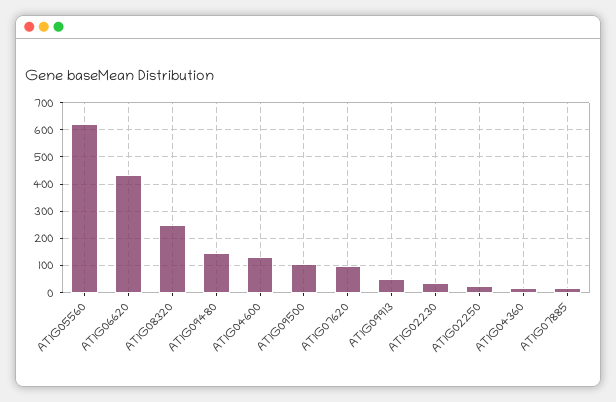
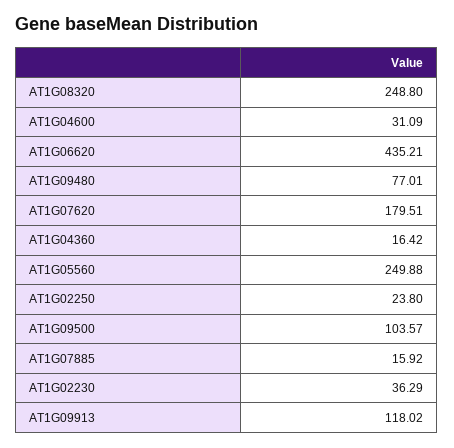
AT1G05560: 625 -> 249.88
AT1G09480: 150 -> 77.01
AT1G04600: 125 -> 31.09
AT1G07620: 100 -> 179.51
AT1G09913: 50 -> 118.02

